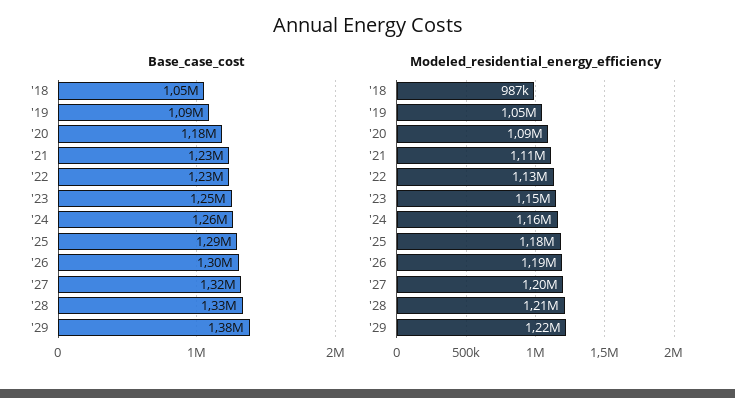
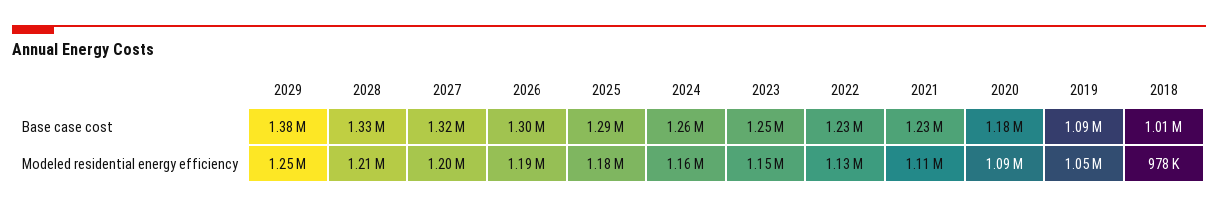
Base_case_cost, '18: 1050000 -> 1010000
Modeled_residential_energy_efficiency, '18: 987000 -> 978000
Modeled_residential_energy_efficiency, '29: 1220000 -> 1250000

